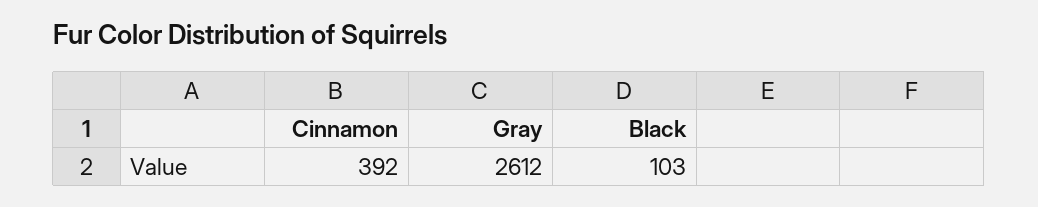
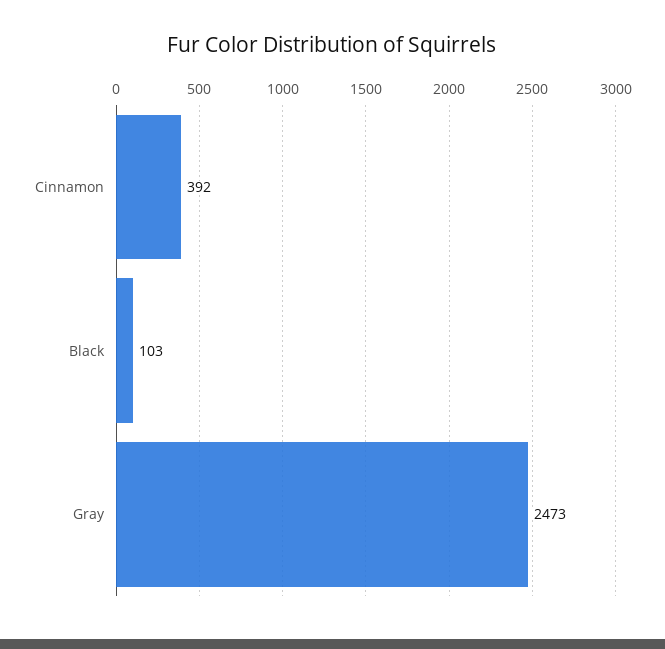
Gray: 2612 -> 2473

